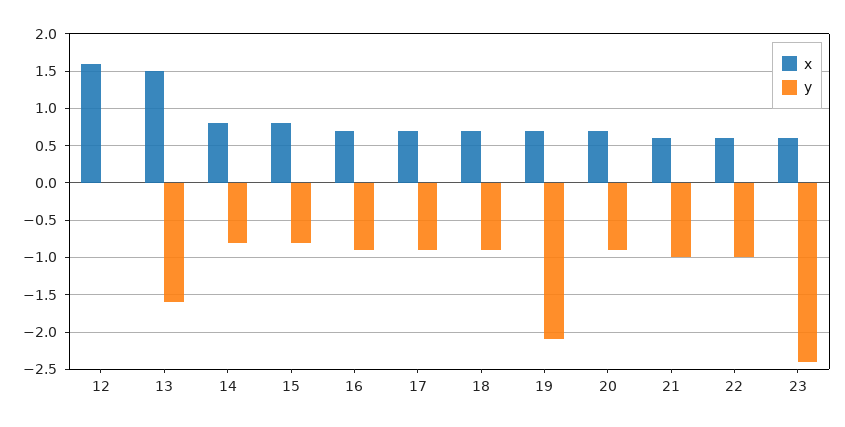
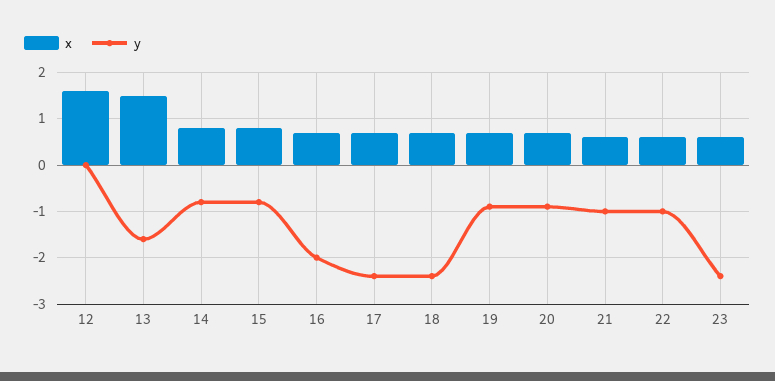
y, 16: -0.9 -> -2
y, 17: -0.9 -> -2.5
y, 18: -0.9 -> -2.5
y, 19: -2.1 -> -1

